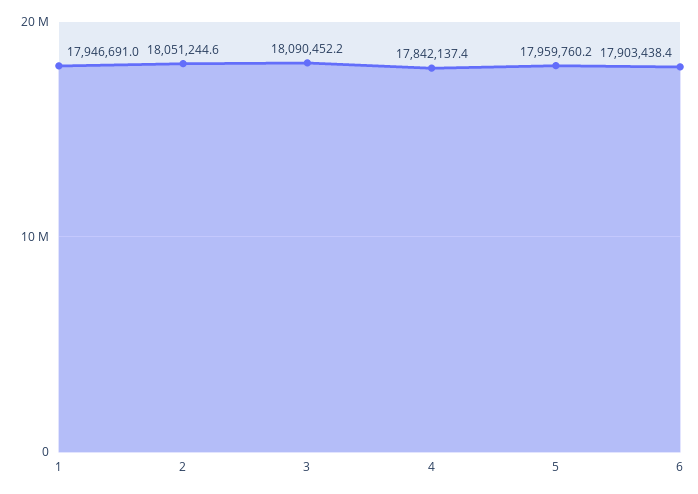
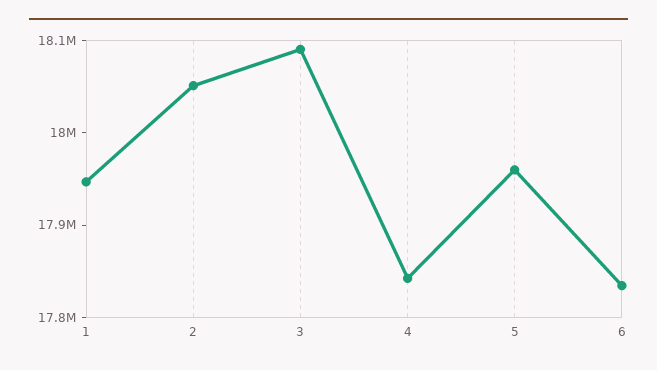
6: 17903438.4 -> 17840000

